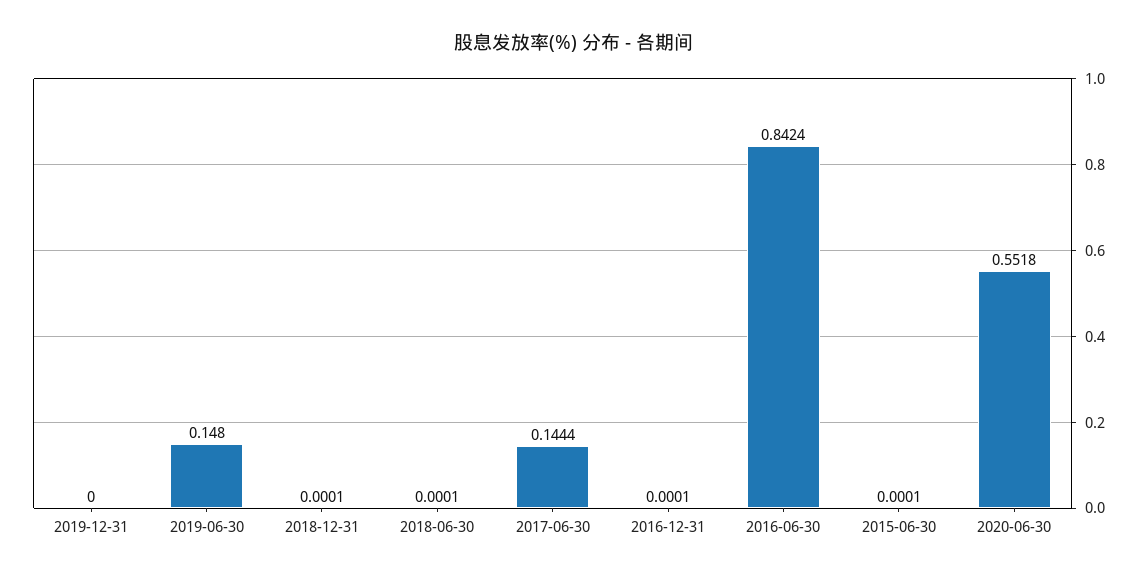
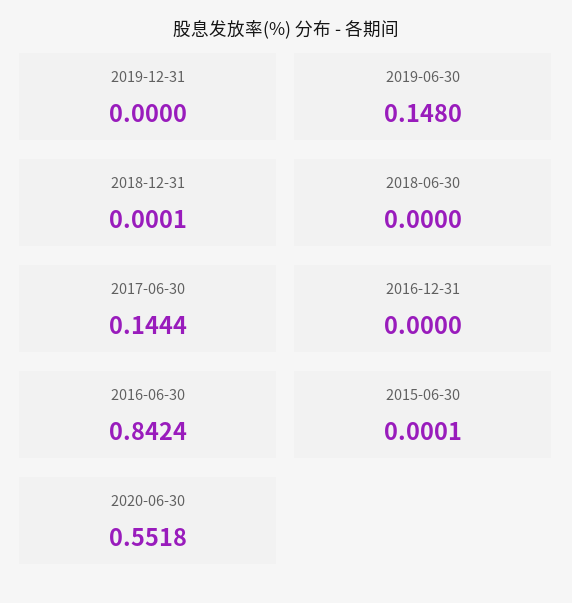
2018-06-30: 0.0001 -> 0
2016-12-31: 0.0001 -> 0

